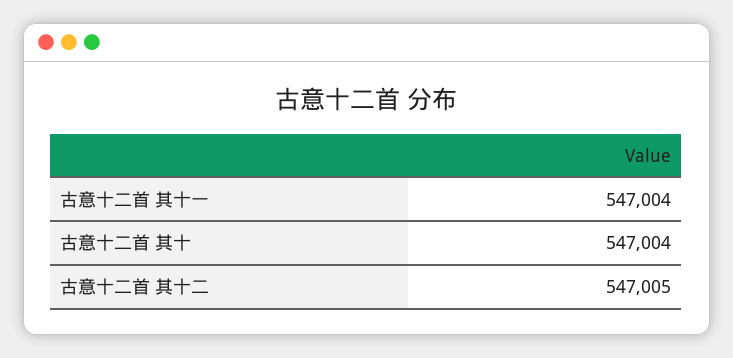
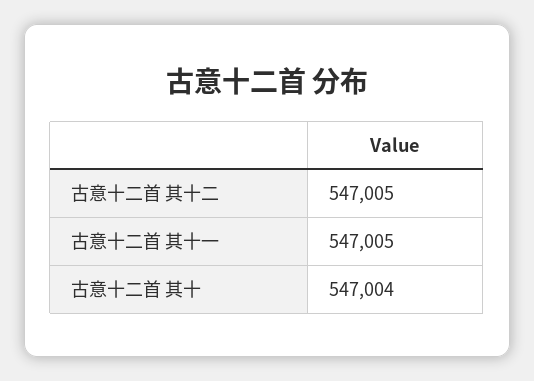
古意十二首 其十一: 547004 -> 547005

